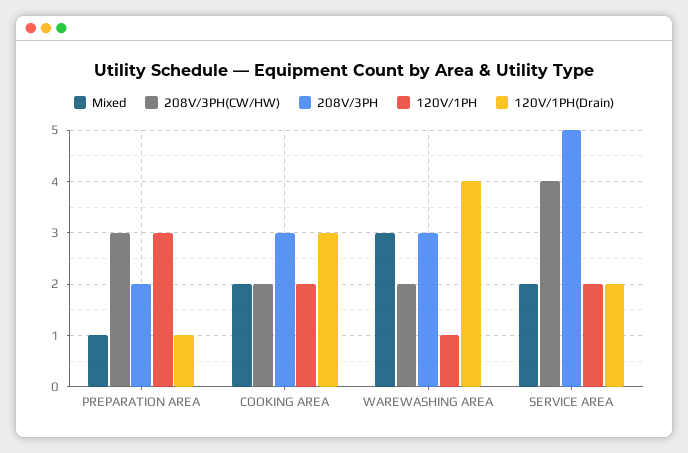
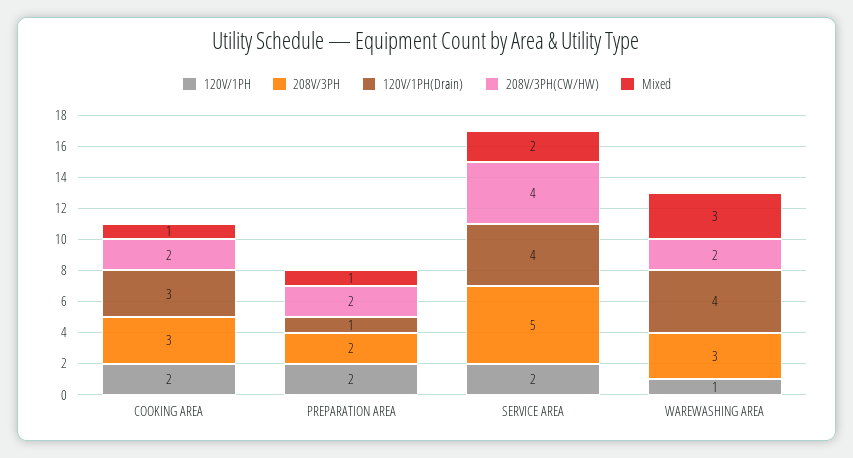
208V/3PH(CW/HW), PREPARATION AREA: 3 -> 2
120V/1PH, PREPARATION AREA: 3 -> 2
Mixed, COOKING AREA: 2 -> 1
120V/1PH(Drain), SERVICE AREA: 2 -> 4

